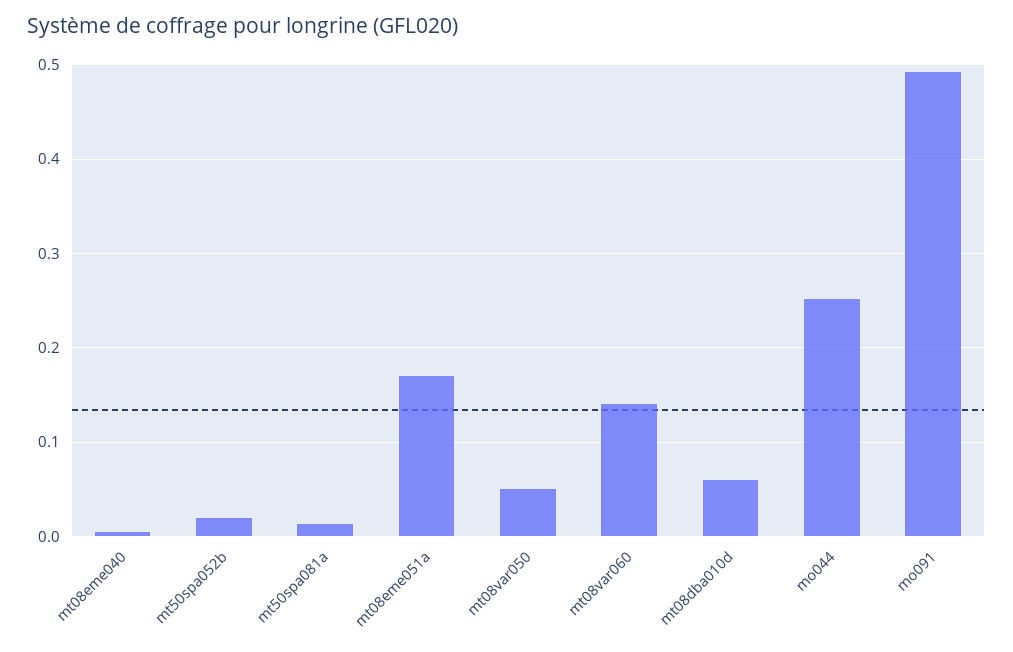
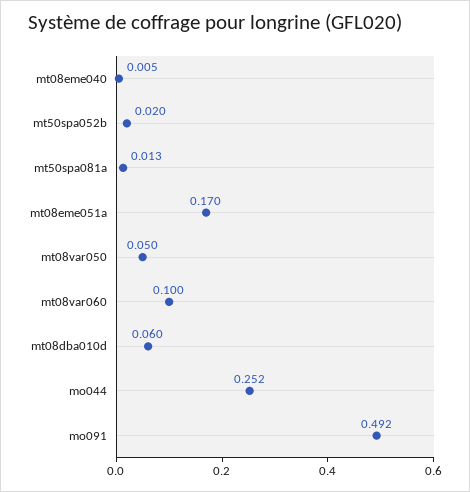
mt08var060: 0.14 -> 0.1

